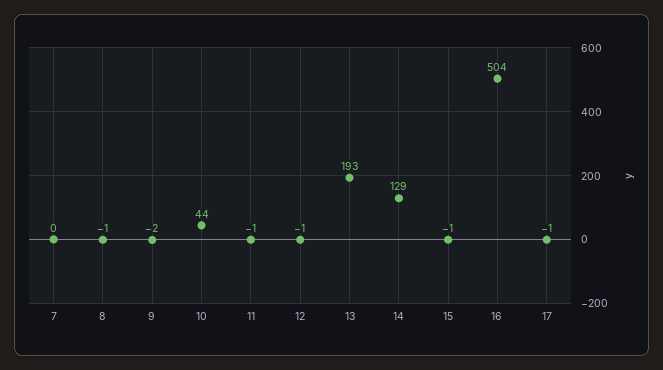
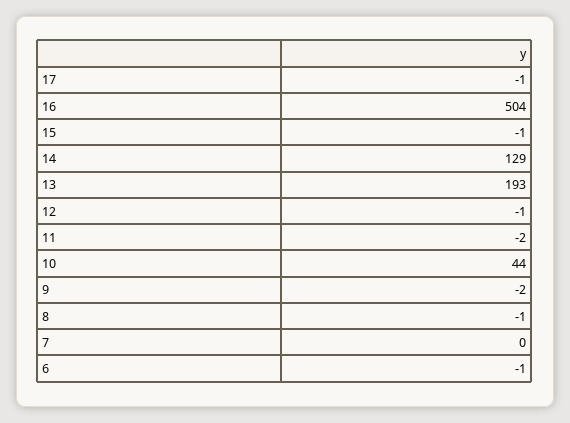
11: -1 -> -2
6: none -> -1

